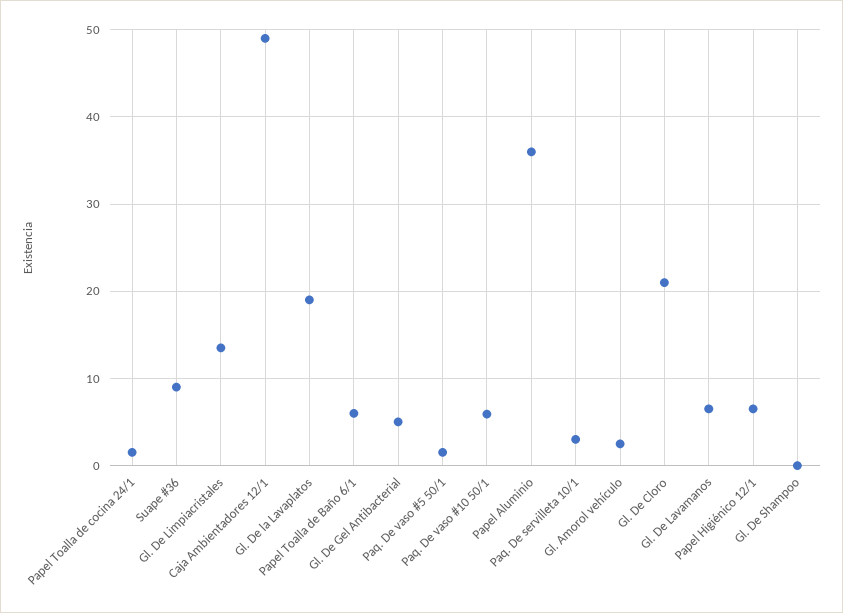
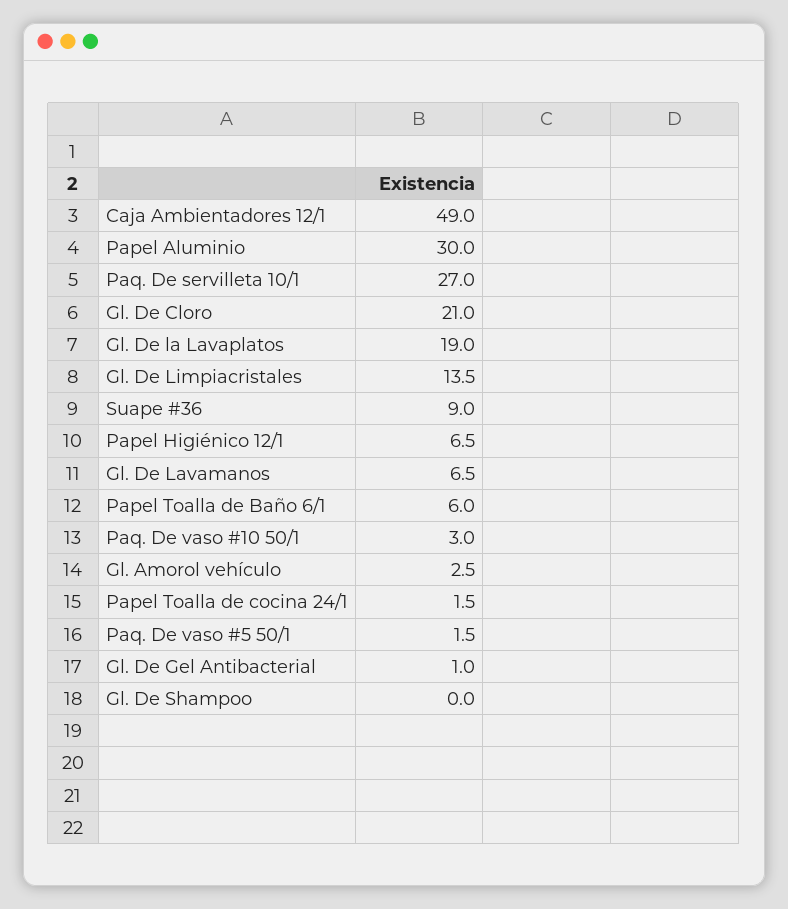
Gl. De Gel Antibacterial: 5 -> 1
Paq. De vaso #10 50/1: 6 -> 3
Papel Aluminio: 36 -> 30
Paq. De servilleta 10/1: 3 -> 27

